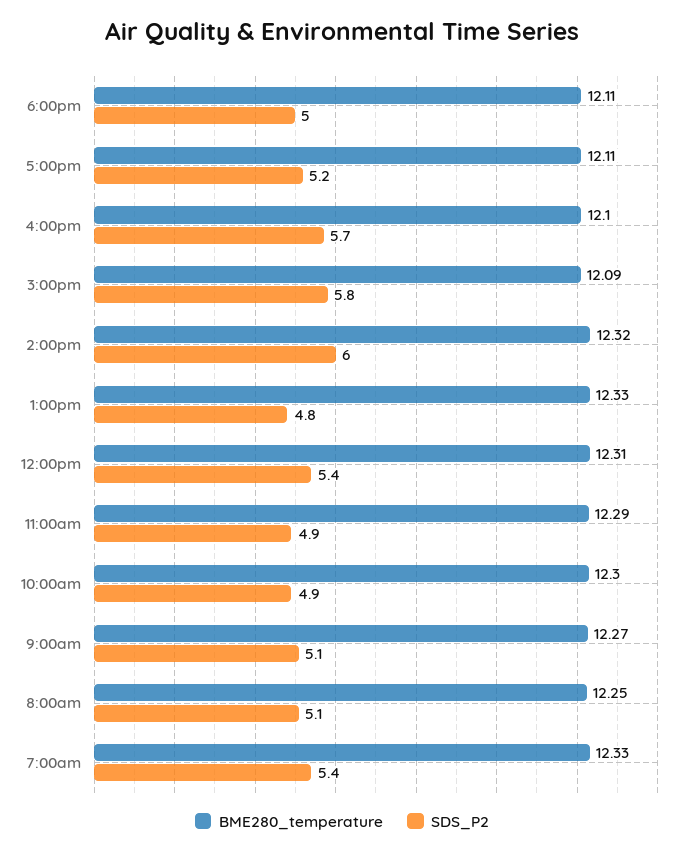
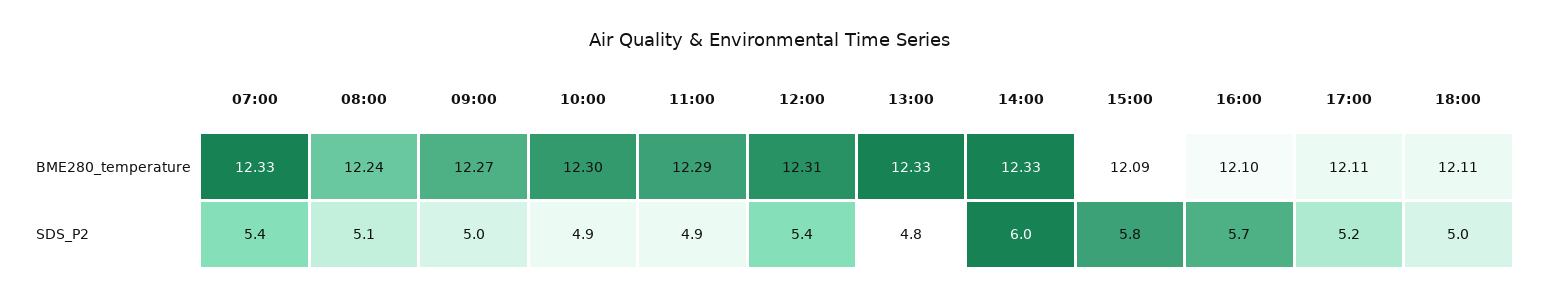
BME280_temperature, 2:00pm: 12.32 -> 12.33
SDS_P2, 9:00am: 5.1 -> 5
BME280_temperature, 8:00am: 12.25 -> 12.24

